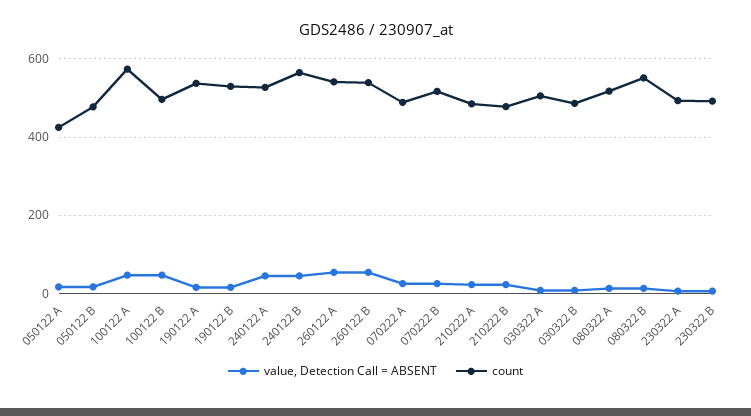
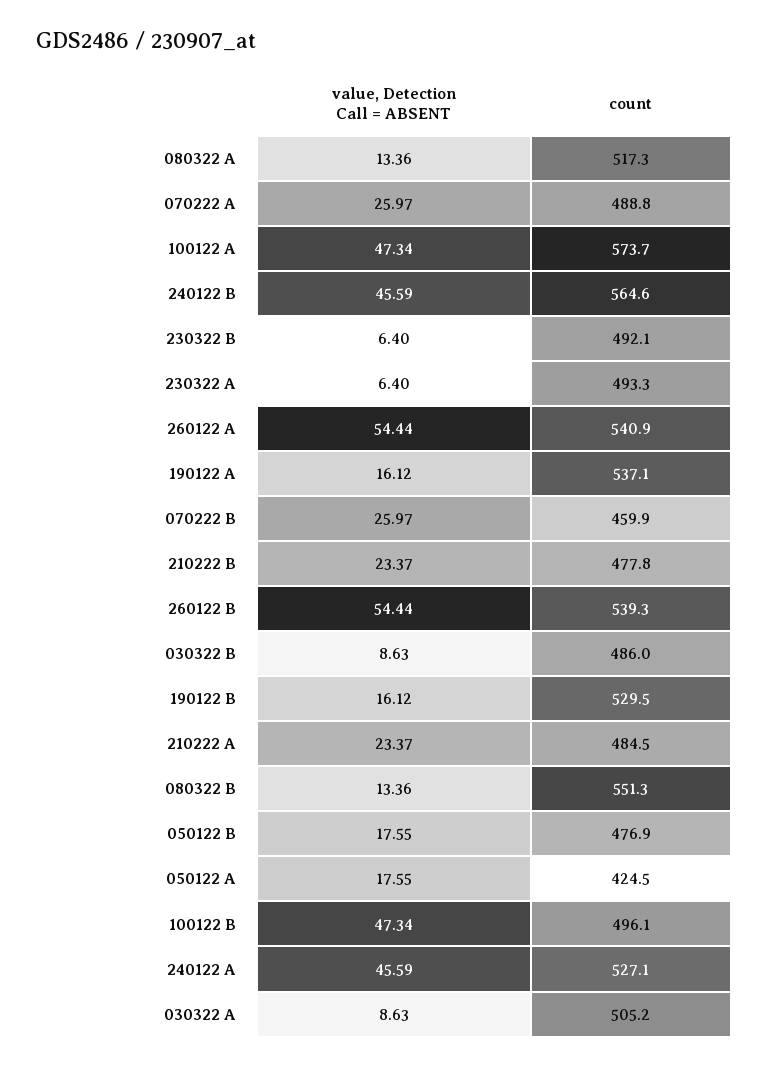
count, 070222 B: 520 -> 459.9

